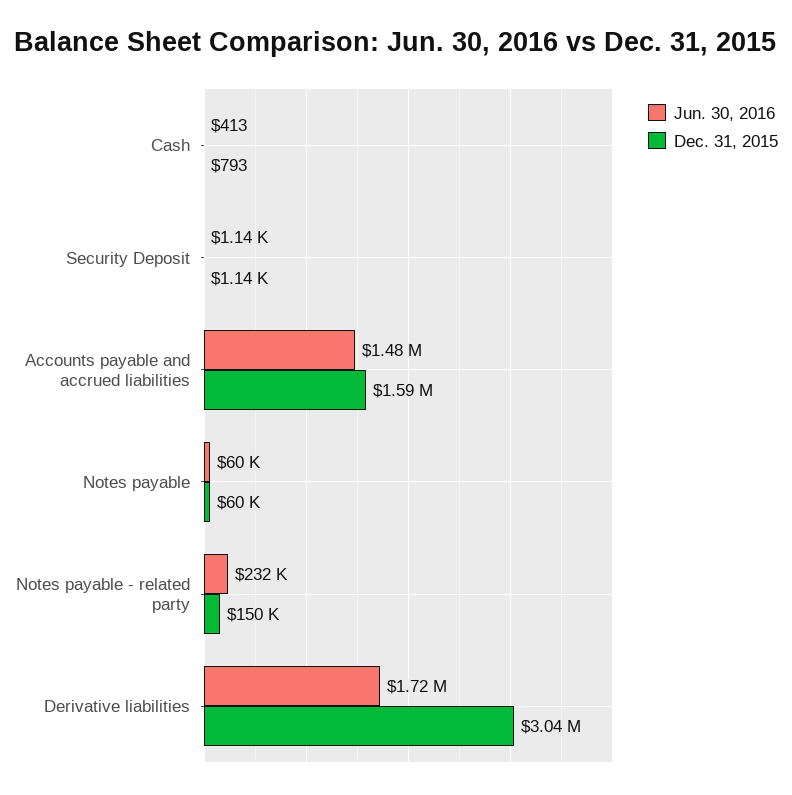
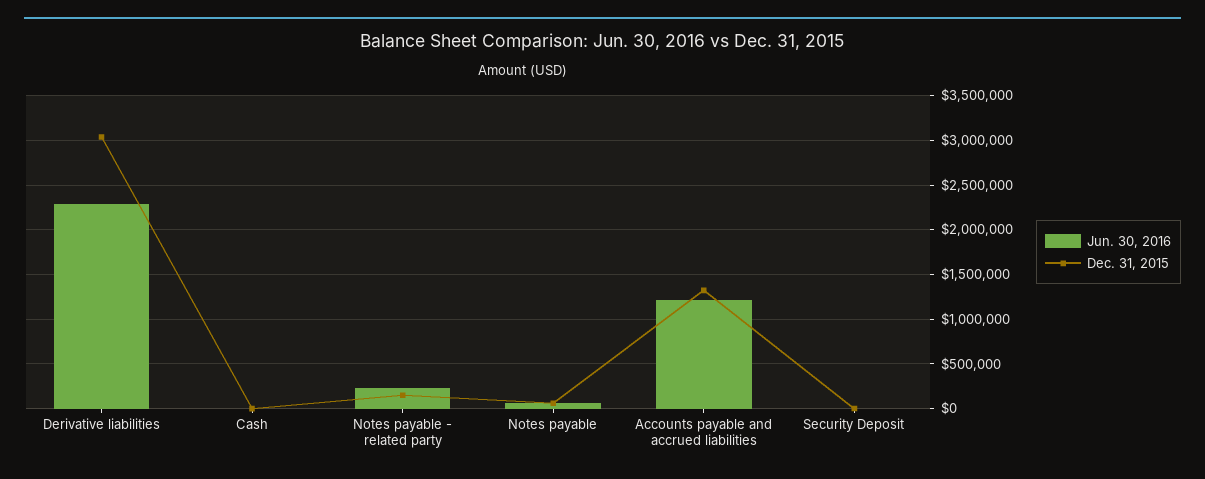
Jun. 30, 2016, Accounts payable and accrued liabilities: 1480000 -> 1200000
Dec. 31, 2015, Accounts payable and accrued liabilities: 1590000 -> 1300000
Jun. 30, 2016, Derivative liabilities: 1720000 -> 2300000

